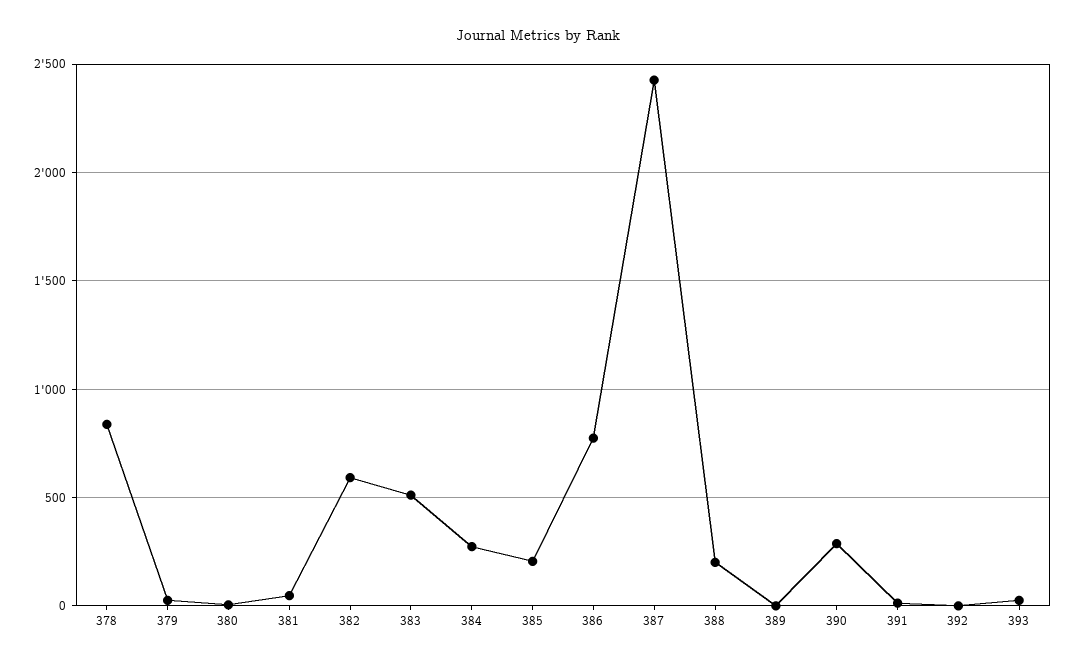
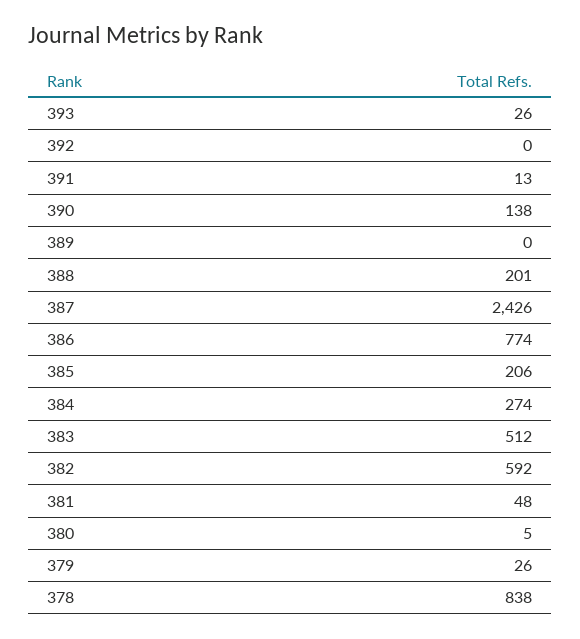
390: 300 -> 138

